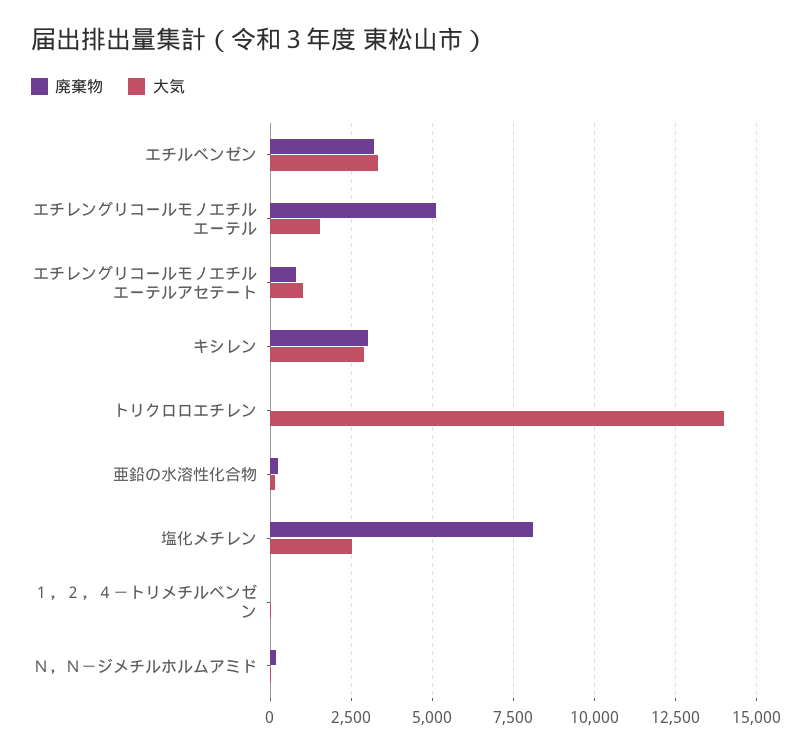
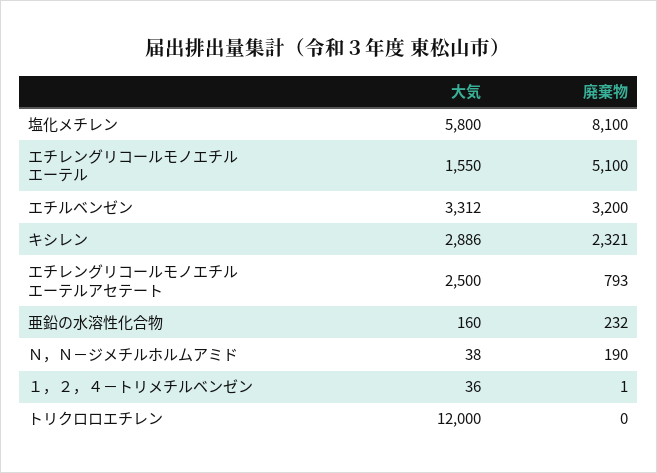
大気, エチレングリコールモノエチルエーテルアセテート: 1000 -> 2500
廃棄物, キシレン: 3000 -> 2321
大気, トリクロロエチレン: 14000 -> 12000
大気, 塩化メチレン: 2500 -> 5800

